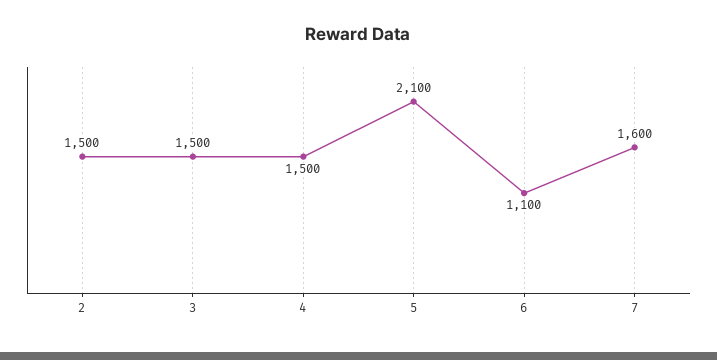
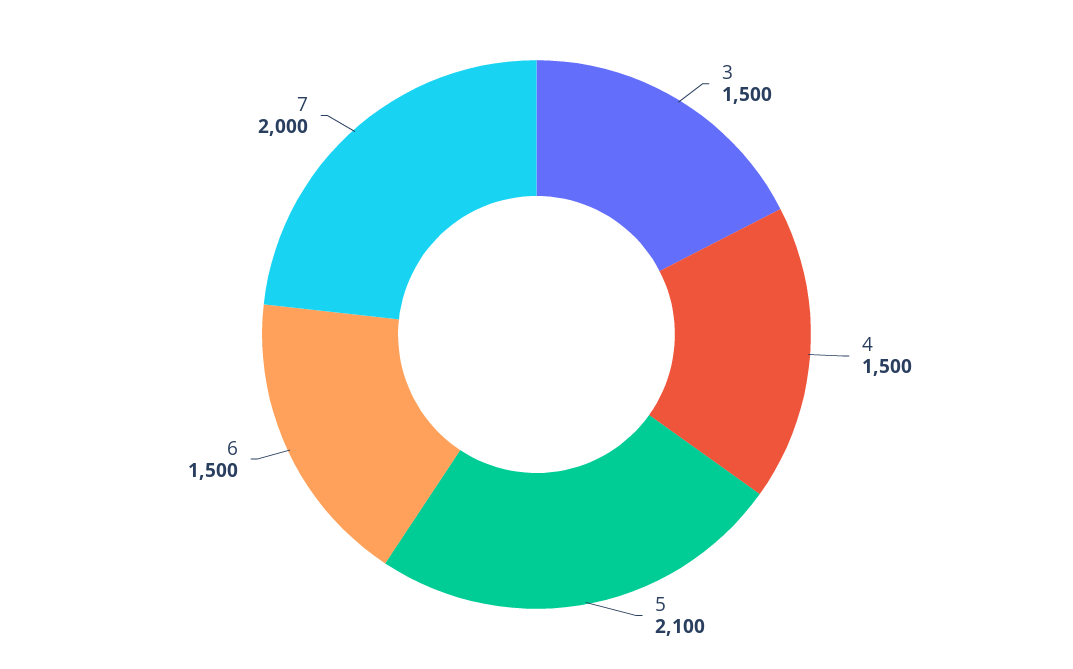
2: 1500 -> none
6: 1100 -> 1500
7: 1600 -> 2000

